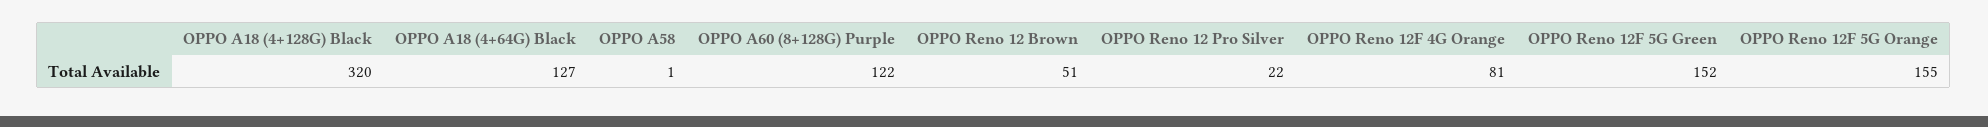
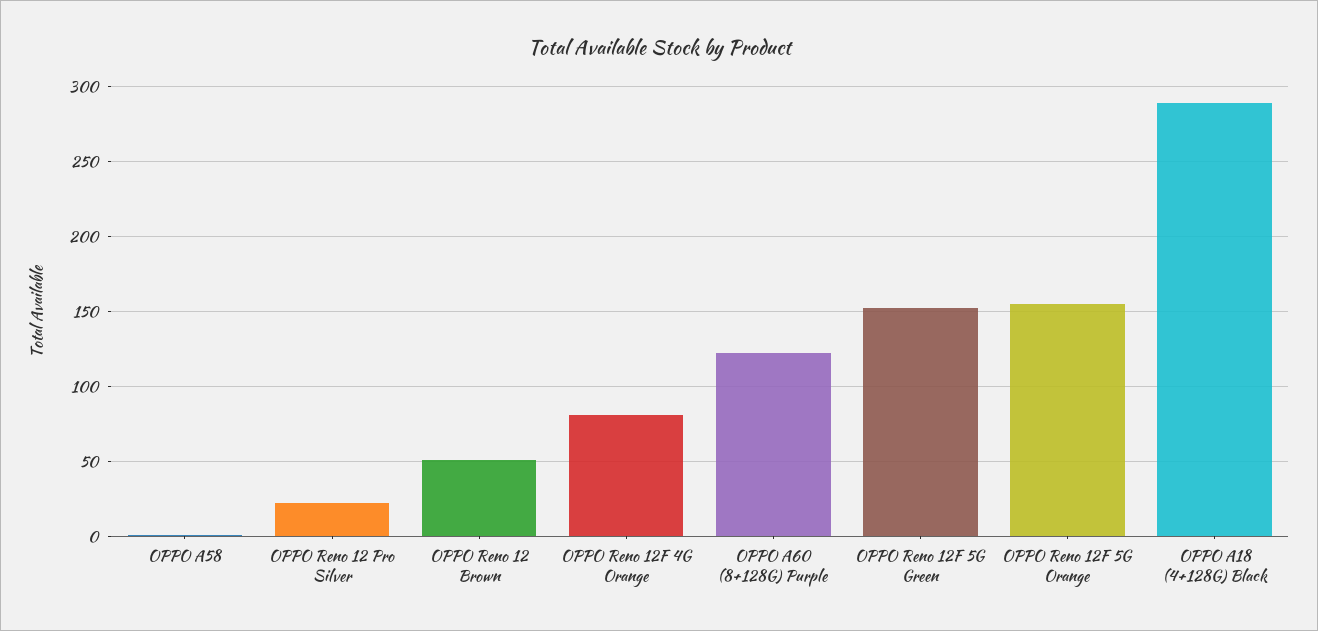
OPPO A18 (4+128G) Black: 320 -> 290
OPPO A18 (4+64G) Black: 127 -> none

